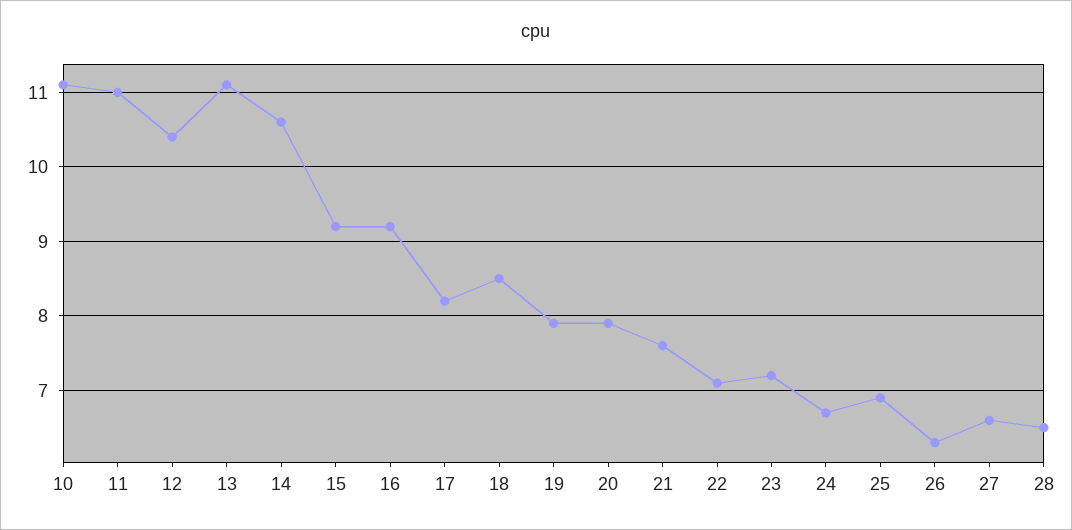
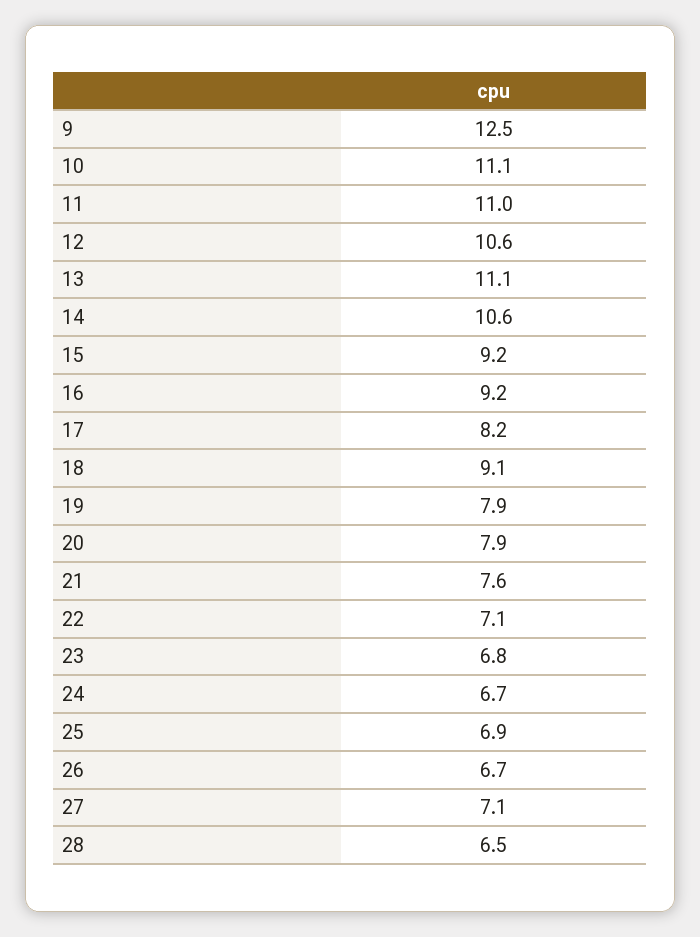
12: 10.4 -> 10.6
18: 8.5 -> 9.1
23: 7.2 -> 6.8
26: 6.3 -> 6.7
27: 6.6 -> 7.1
9: none -> 12.5

